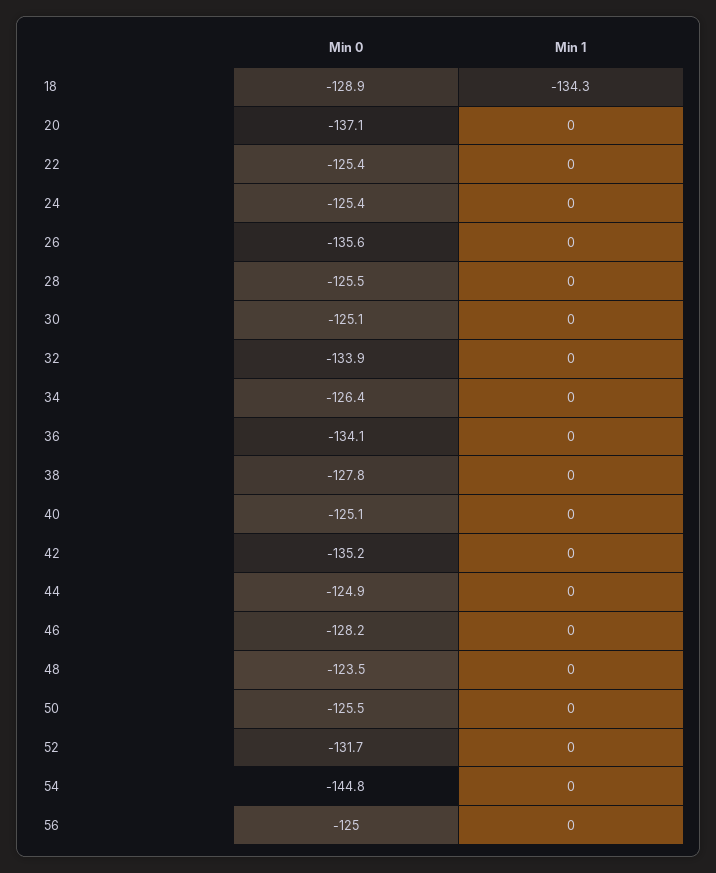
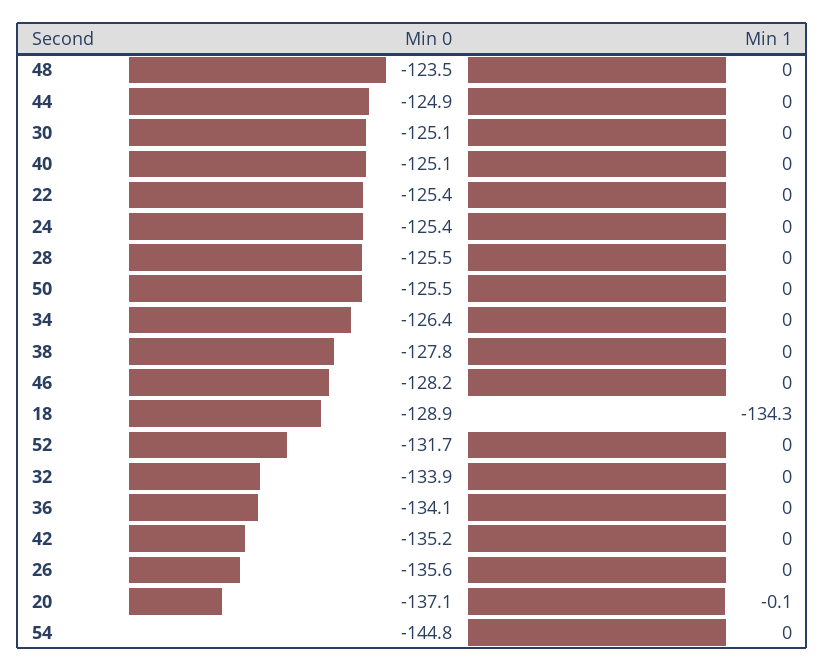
Min 1, 20: 0 -> -0.1
Min 0, 56: -125 -> none
Min 1, 56: 0 -> none

